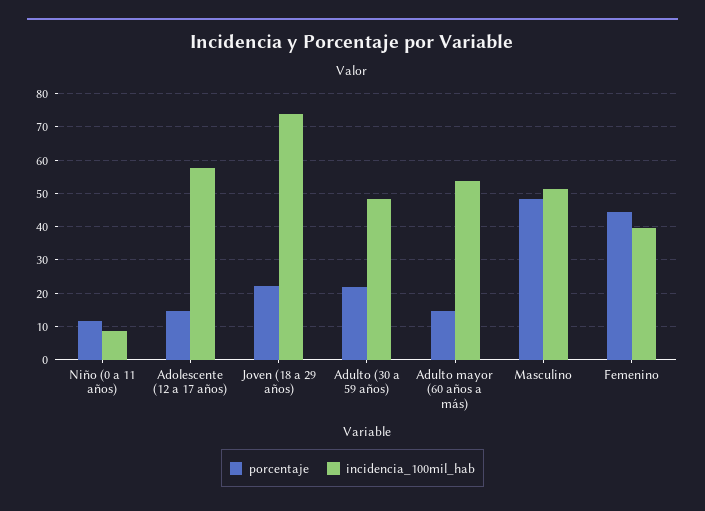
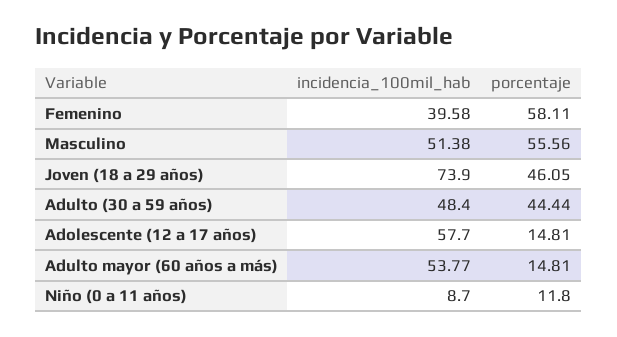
porcentaje, Joven (18 a 29 años): 22 -> 46.05
porcentaje, Adulto (30 a 59 años): 22 -> 44.44
porcentaje, Masculino: 48 -> 55.56
porcentaje, Femenino: 44 -> 58.11

